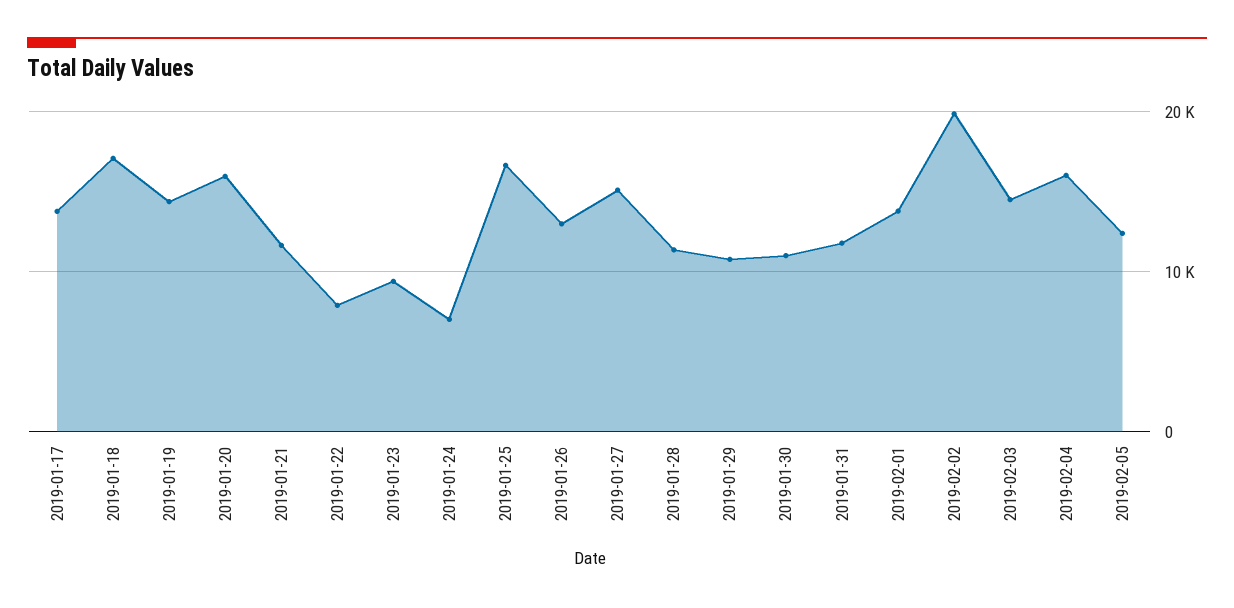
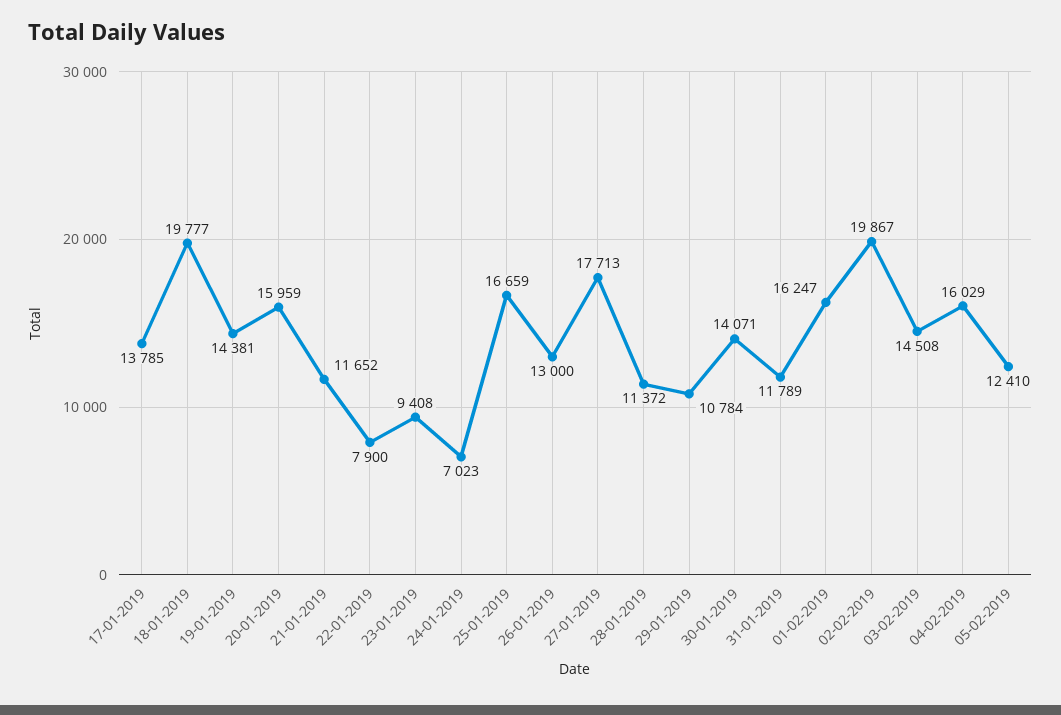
2019-01-18: 17000 -> 19777
2019-01-27: 15000 -> 17713
2019-01-30: 11000 -> 14071
2019-02-01: 14000 -> 16247

